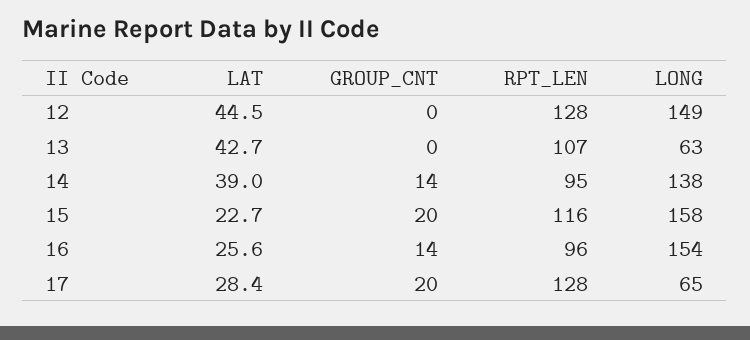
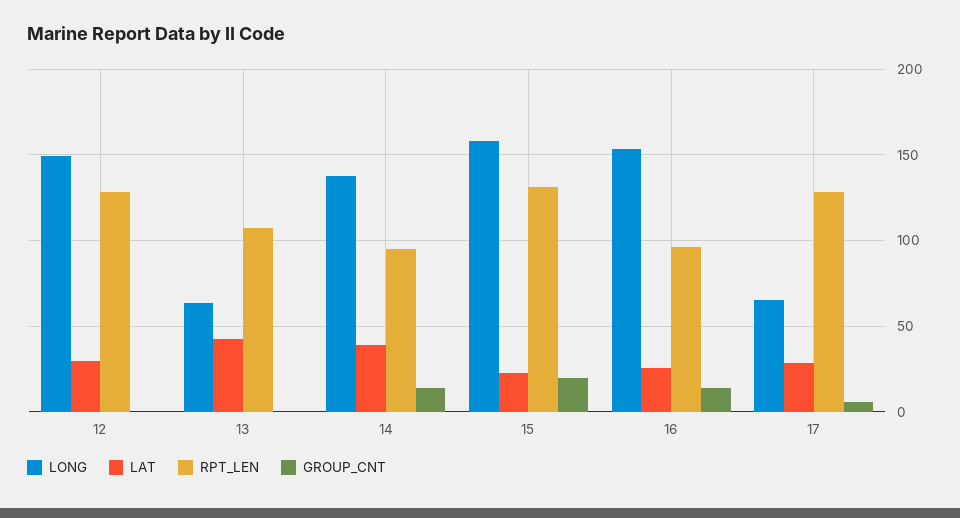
LAT, 12: 44.5 -> 30
RPT_LEN, 15: 116 -> 130
GROUP_CNT, 17: 20 -> 5

